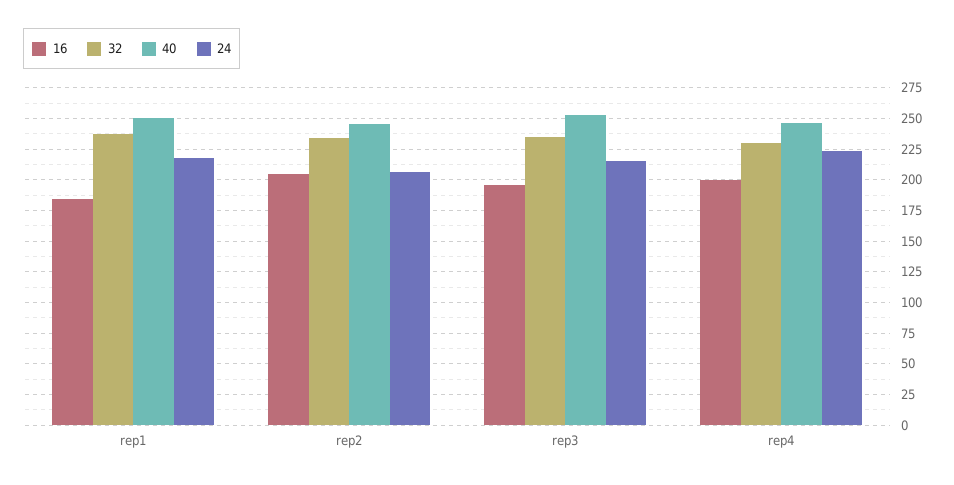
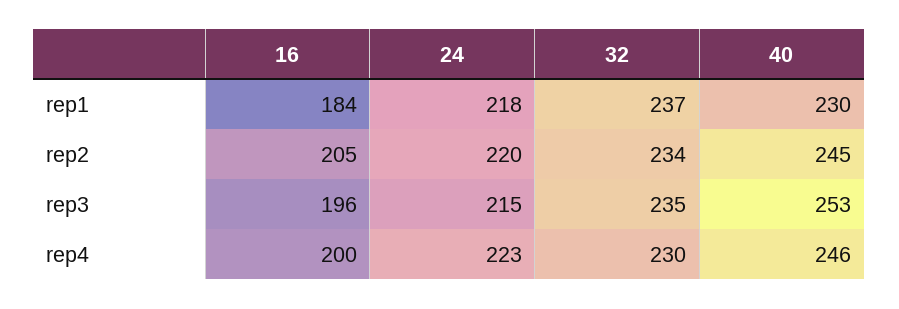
40, rep1: 250 -> 230
24, rep2: 205 -> 220

